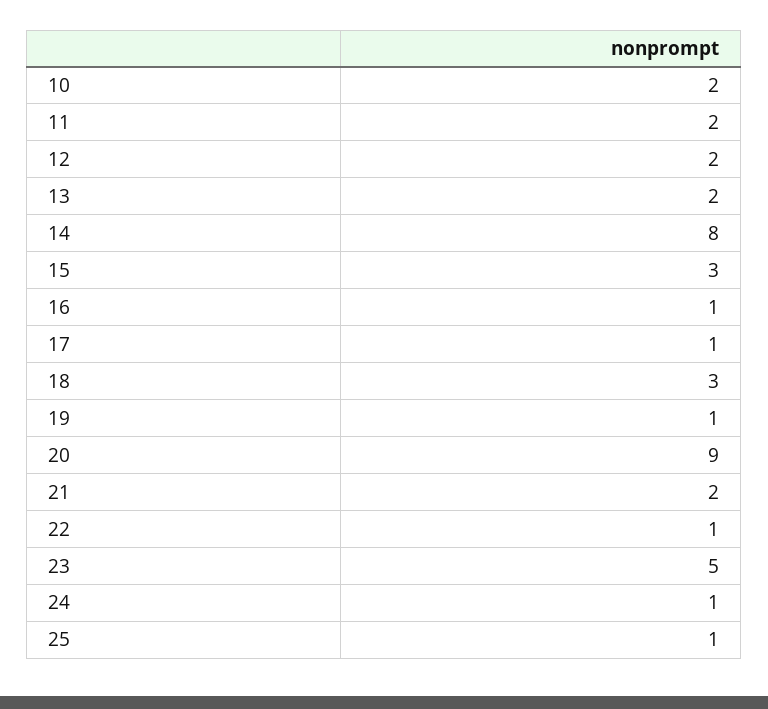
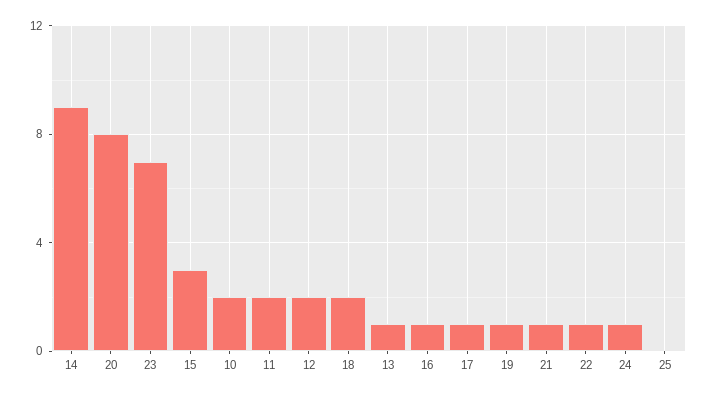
13: 2 -> 1
14: 8 -> 9
18: 3 -> 2
20: 9 -> 8
21: 2 -> 1
23: 5 -> 7
25: 1 -> 0

